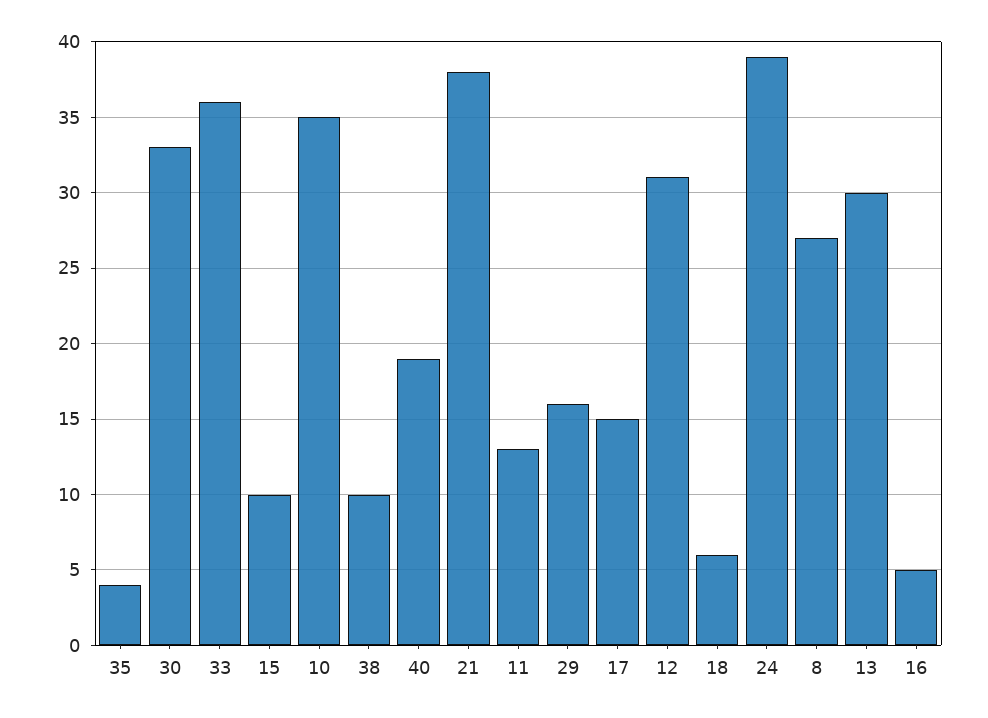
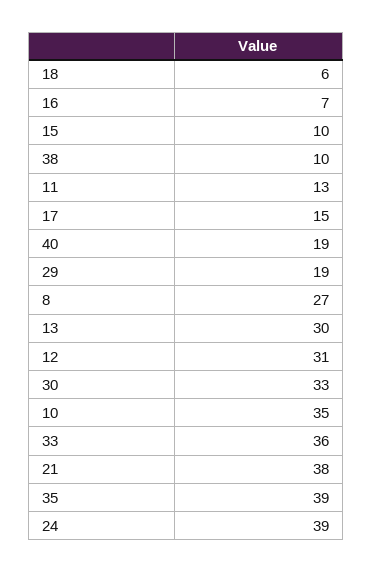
35: 4 -> 39
29: 16 -> 19
16: 5 -> 7

